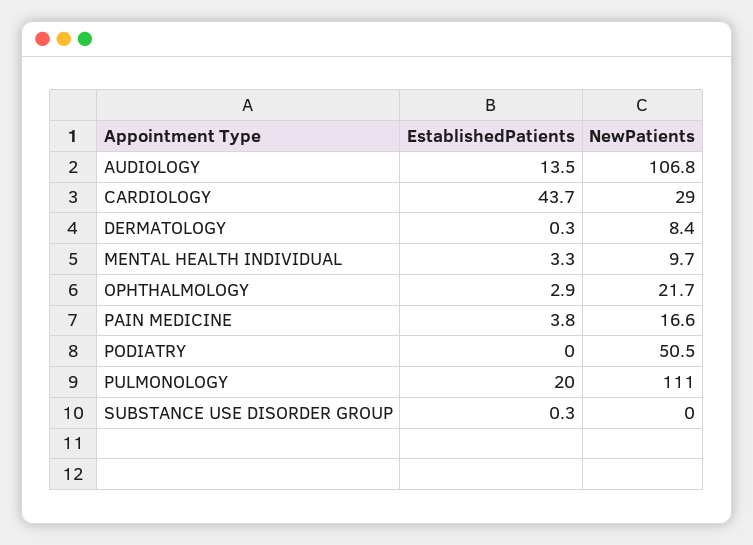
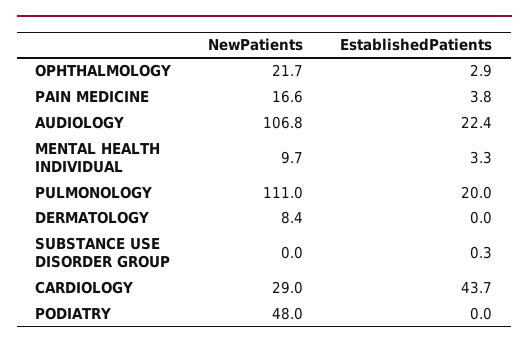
EstablishedPatients, AUDIOLOGY: 13.5 -> 22.4
EstablishedPatients, DERMATOLOGY: 0.3 -> 0
NewPatients, PODIATRY: 50.5 -> 48

